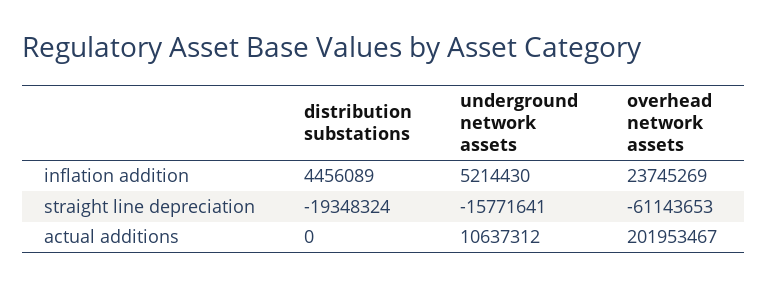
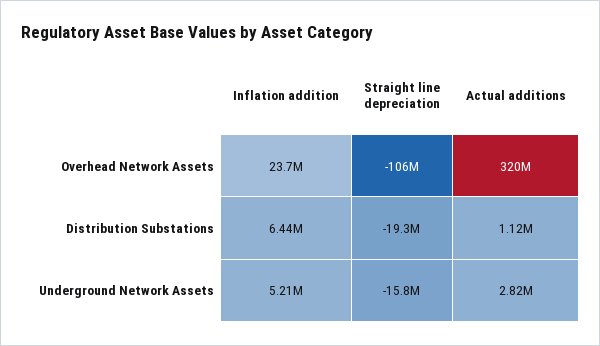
distribution substations, inflation addition: 4456089 -> 6440000
overhead network assets, straight line depreciation: -61143653 -> -106000000
distribution substations, actual additions: 0 -> 1120000
underground network assets, actual additions: 10637312 -> 2820000
overhead network assets, actual additions: 201953467 -> 320000000

